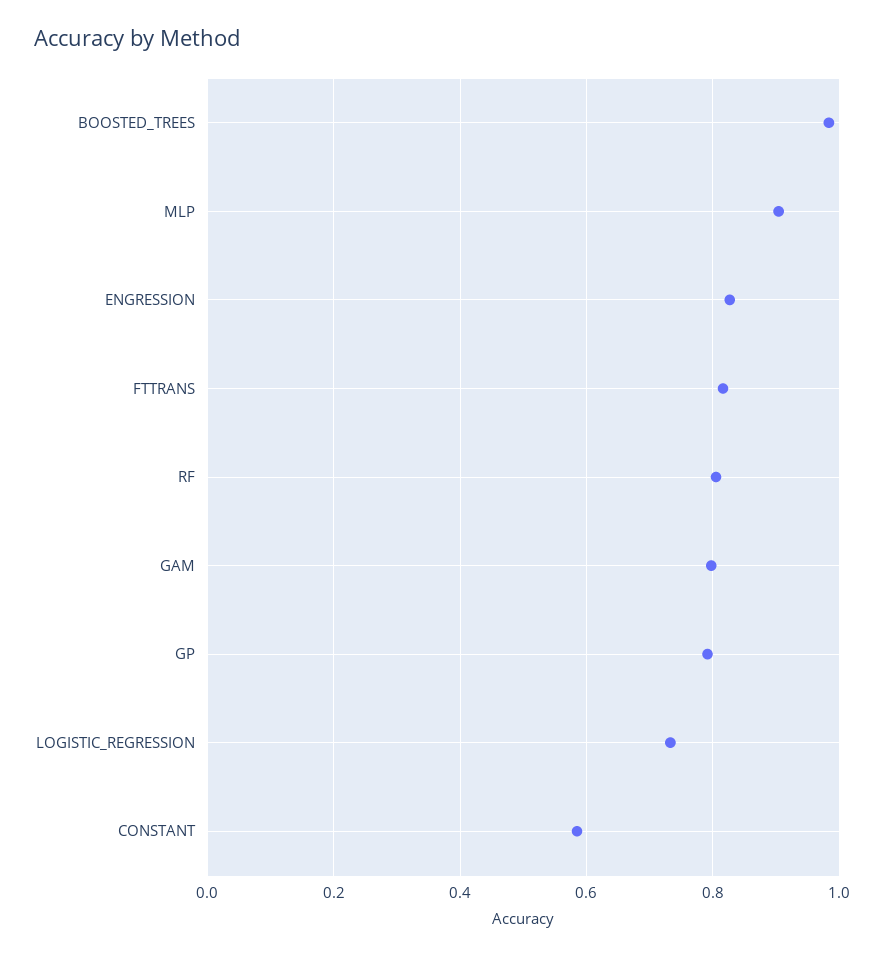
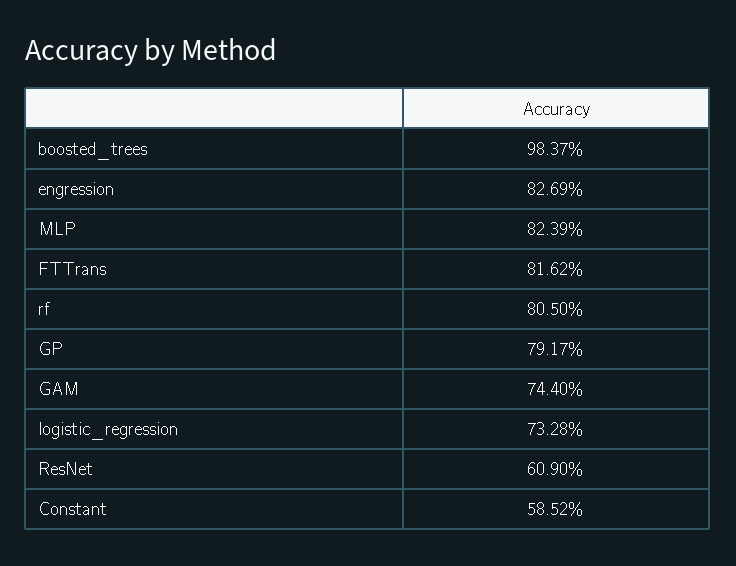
MLP: 0.9 -> 0.8239
GAM: 0.8 -> 0.744
ResNet: none -> 0.609

